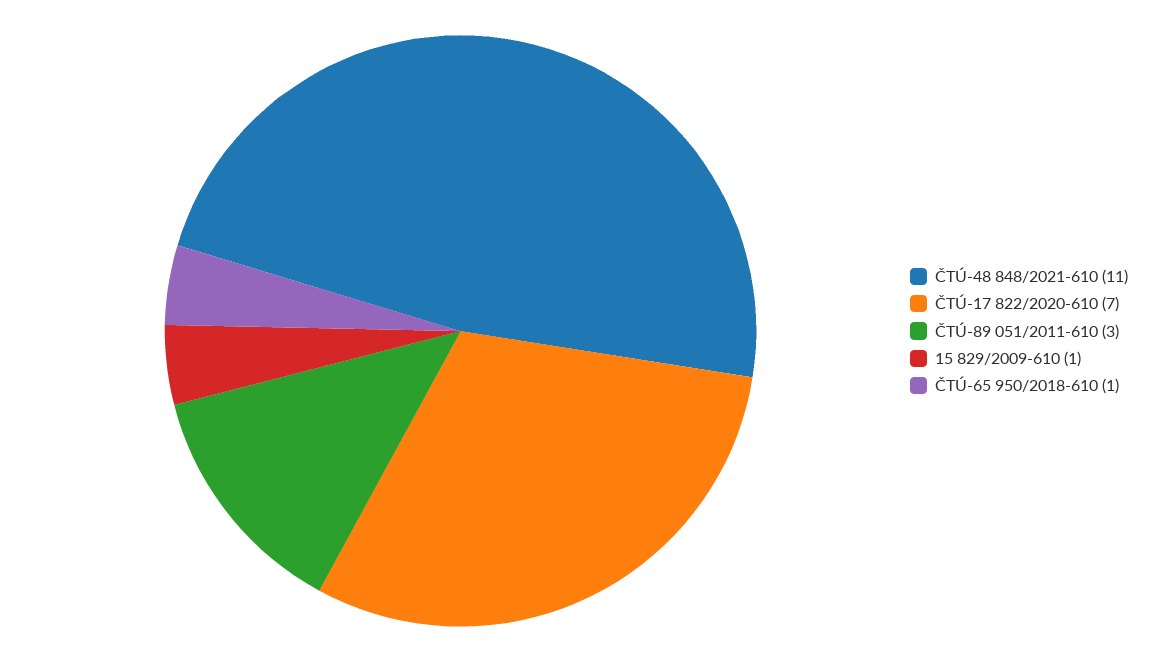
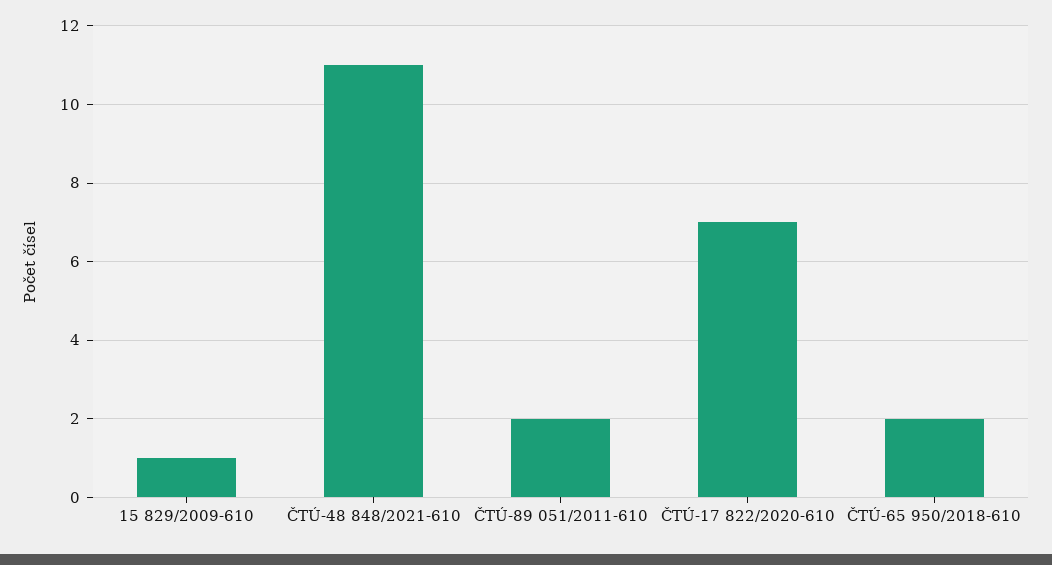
ČTÚ-89 051/2011-610: 3 -> 2
ČTÚ-65 950/2018-610: 1 -> 2

